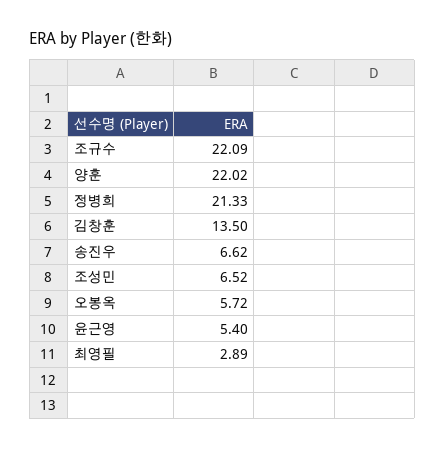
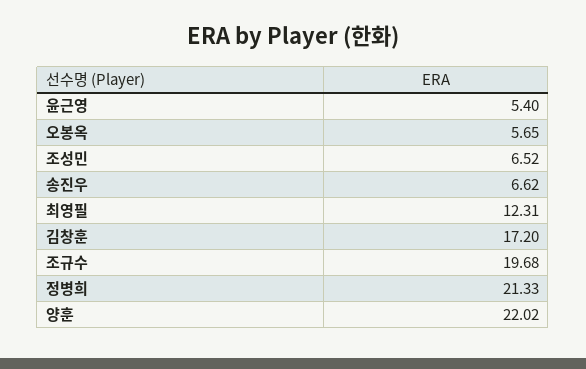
조규수: 22.09 -> 19.68
김창훈: 13.5 -> 17.2
오봉옥: 5.72 -> 5.65
최영필: 2.89 -> 12.31

